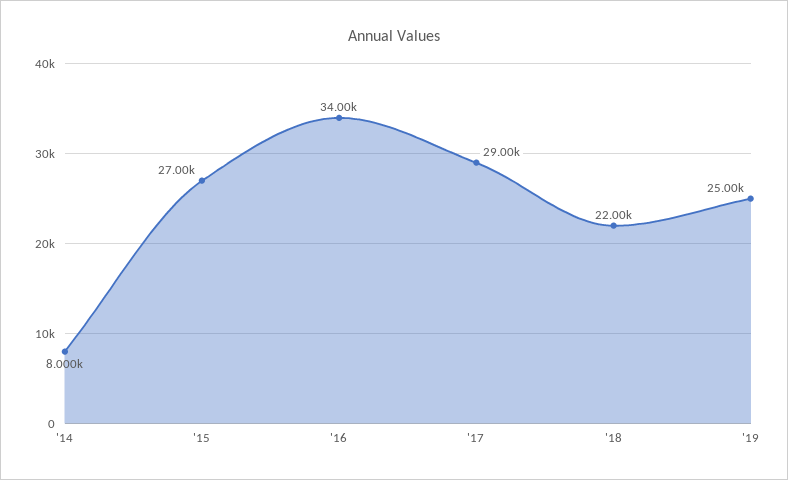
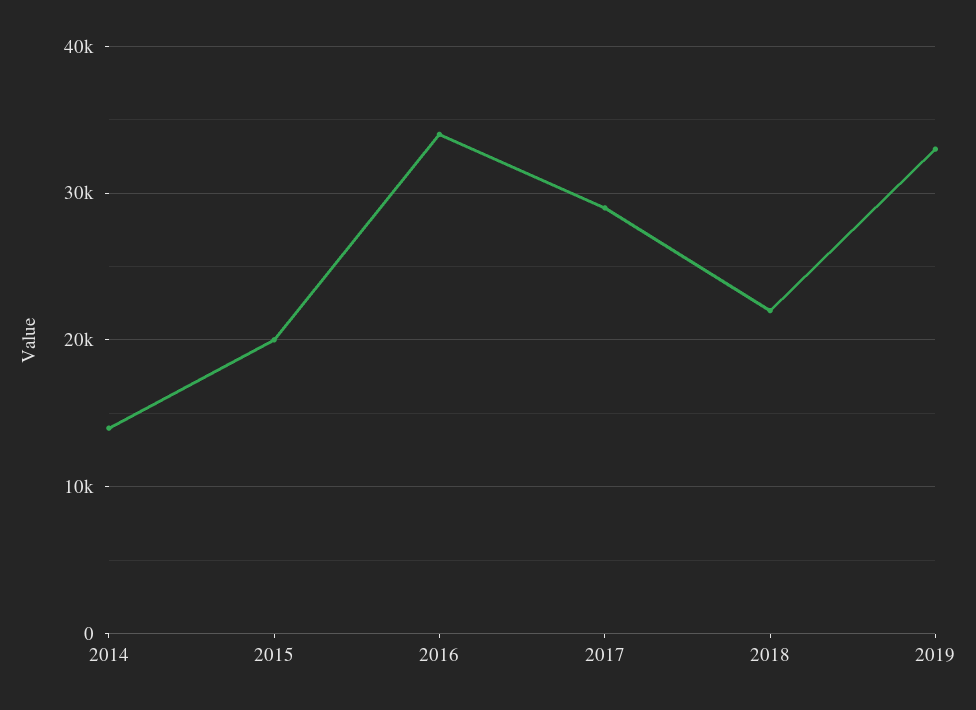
'14: 8000 -> 14000
'15: 27000 -> 20000
'19: 25000 -> 33000

